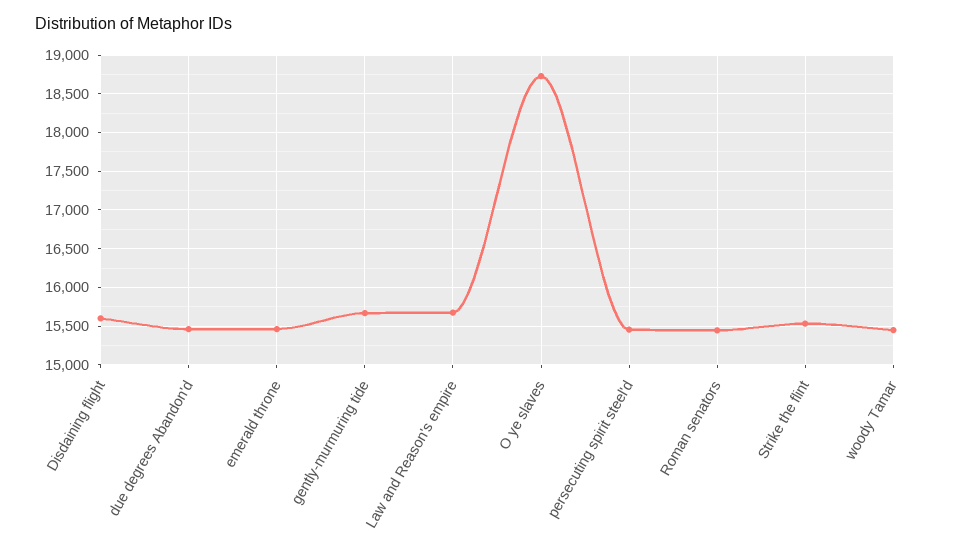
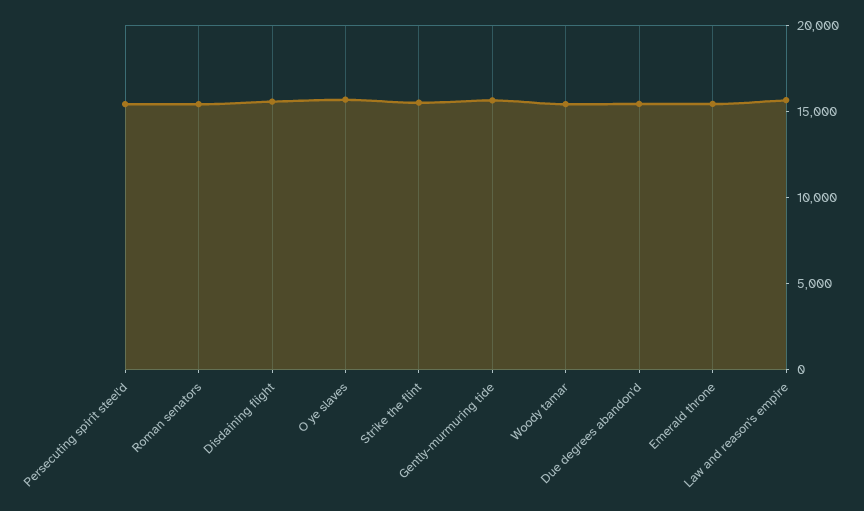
O ye slaves: 18700 -> 16000

